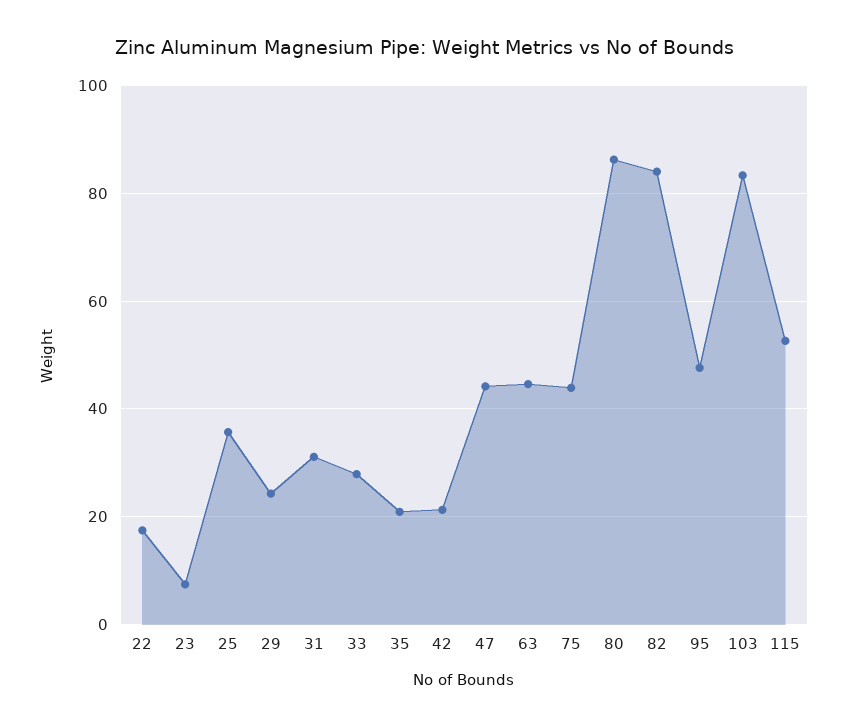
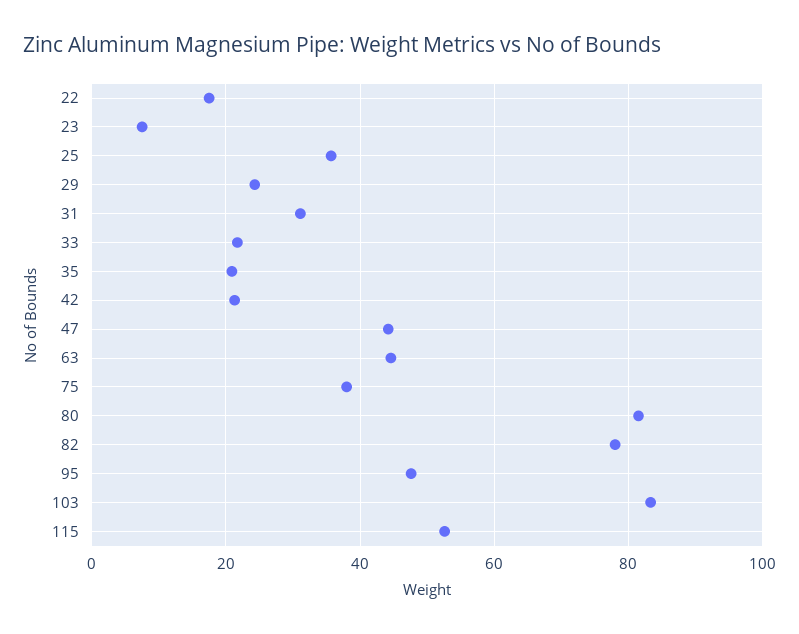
33: 28 -> 22
75: 44 -> 38
80: 86 -> 82
82: 84 -> 78

